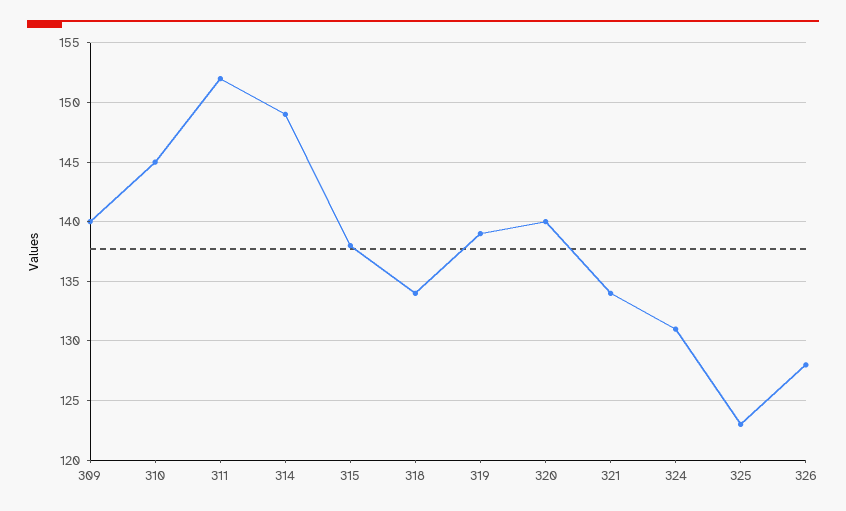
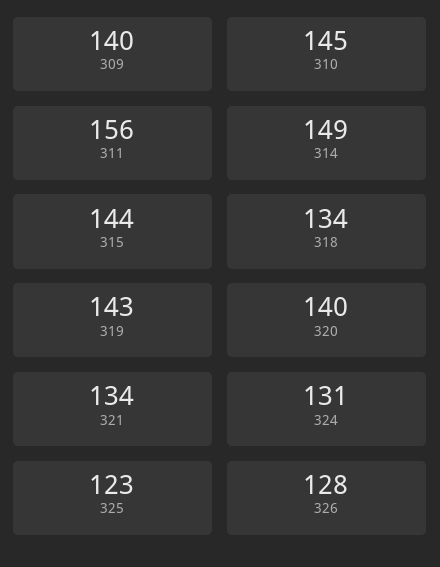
311: 152 -> 156
315: 138 -> 144
319: 139 -> 143

